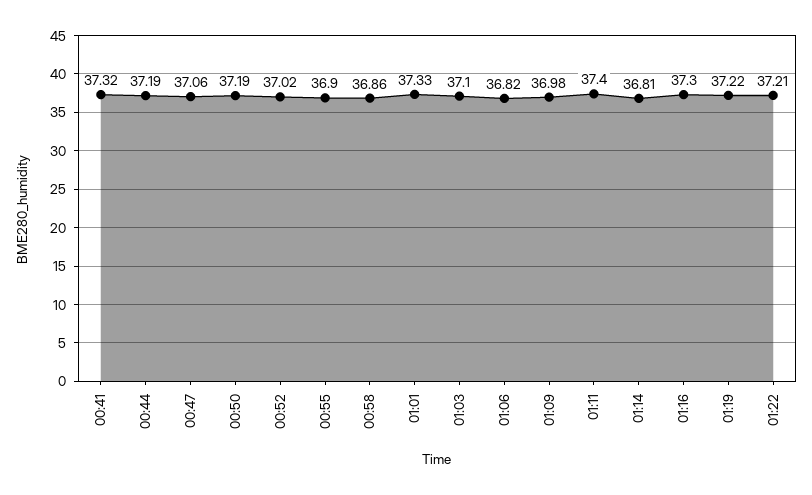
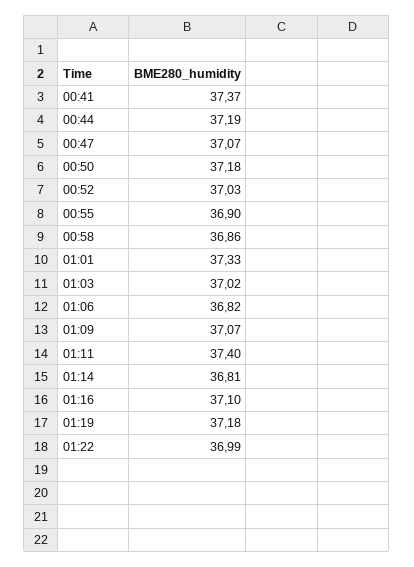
00:41: 37.32 -> 37.37
00:47: 37.06 -> 37.07
00:50: 37.19 -> 37.18
00:52: 37.02 -> 37.03
01:03: 37.1 -> 37.02
01:09: 36.98 -> 37.07
01:16: 37.3 -> 37.1
01:19: 37.22 -> 37.18
01:22: 37.21 -> 36.99

